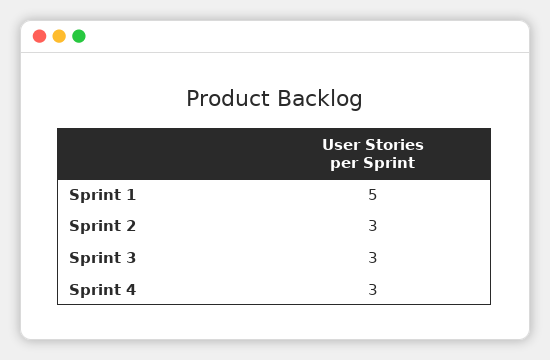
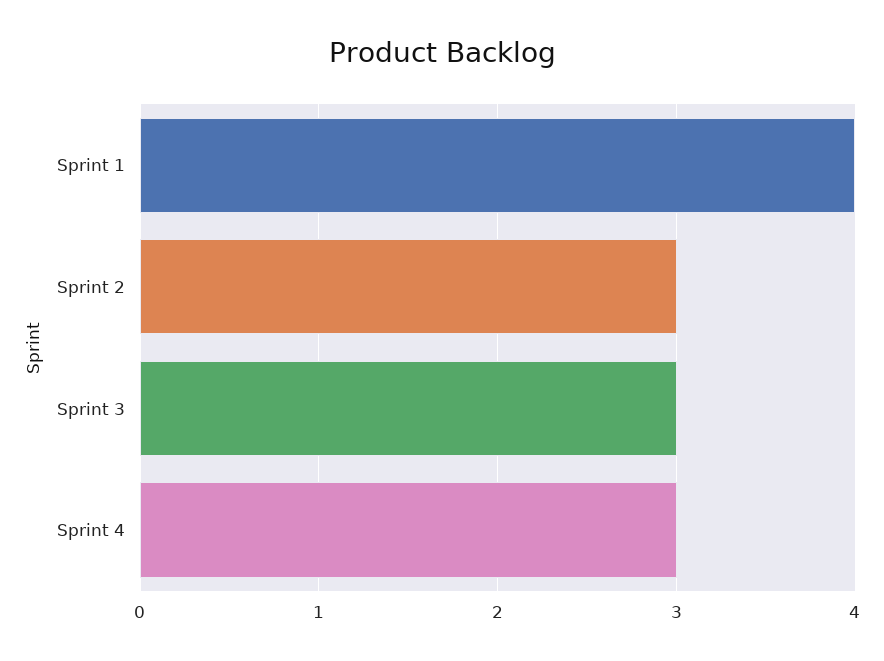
Sprint 1: 5 -> 4

